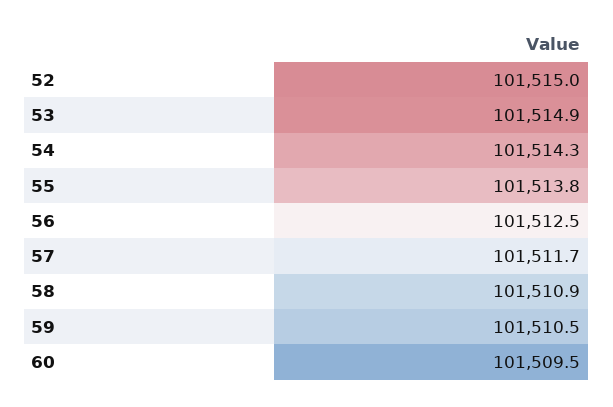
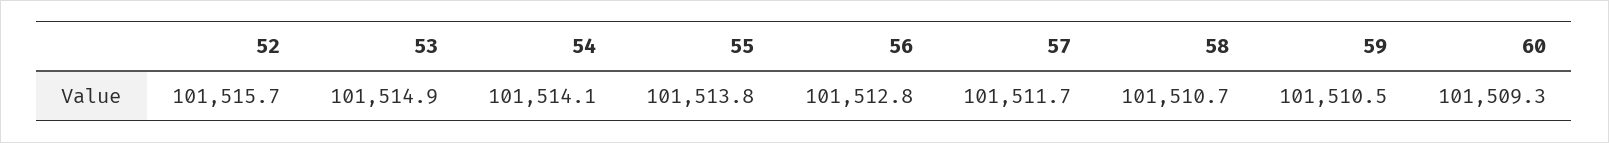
52: 101515 -> 101515.7
54: 101514.3 -> 101514.1
56: 101512.5 -> 101512.8
58: 101510.9 -> 101510.7
60: 101509.5 -> 101509.3

